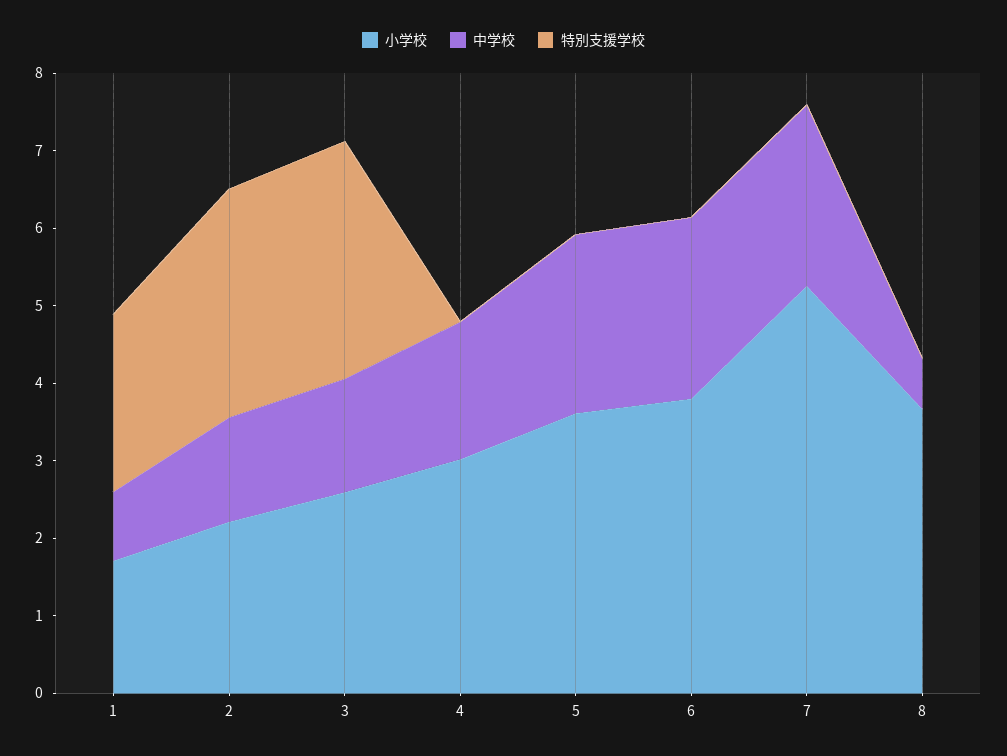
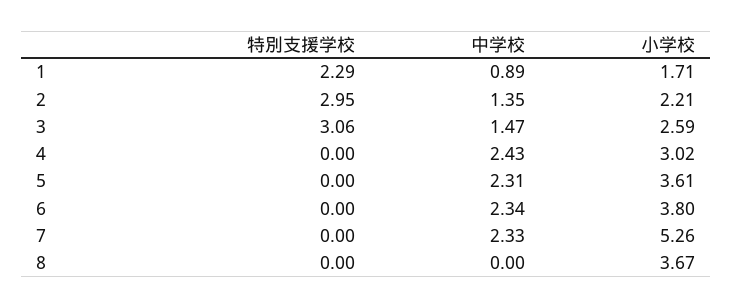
中学校, 4: 1.8 -> 2.43
中学校, 8: 0.6 -> 0

